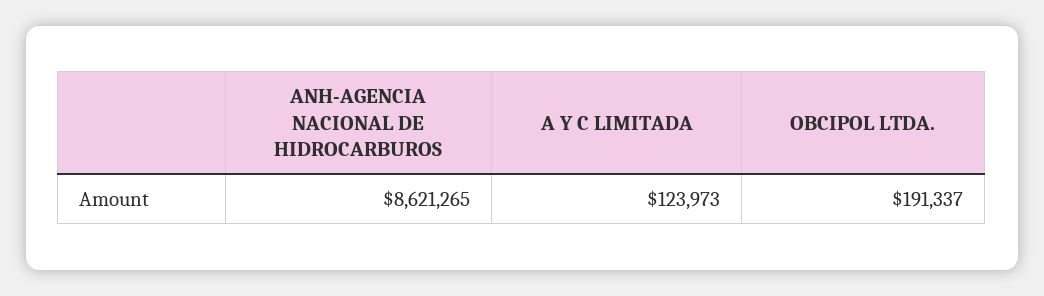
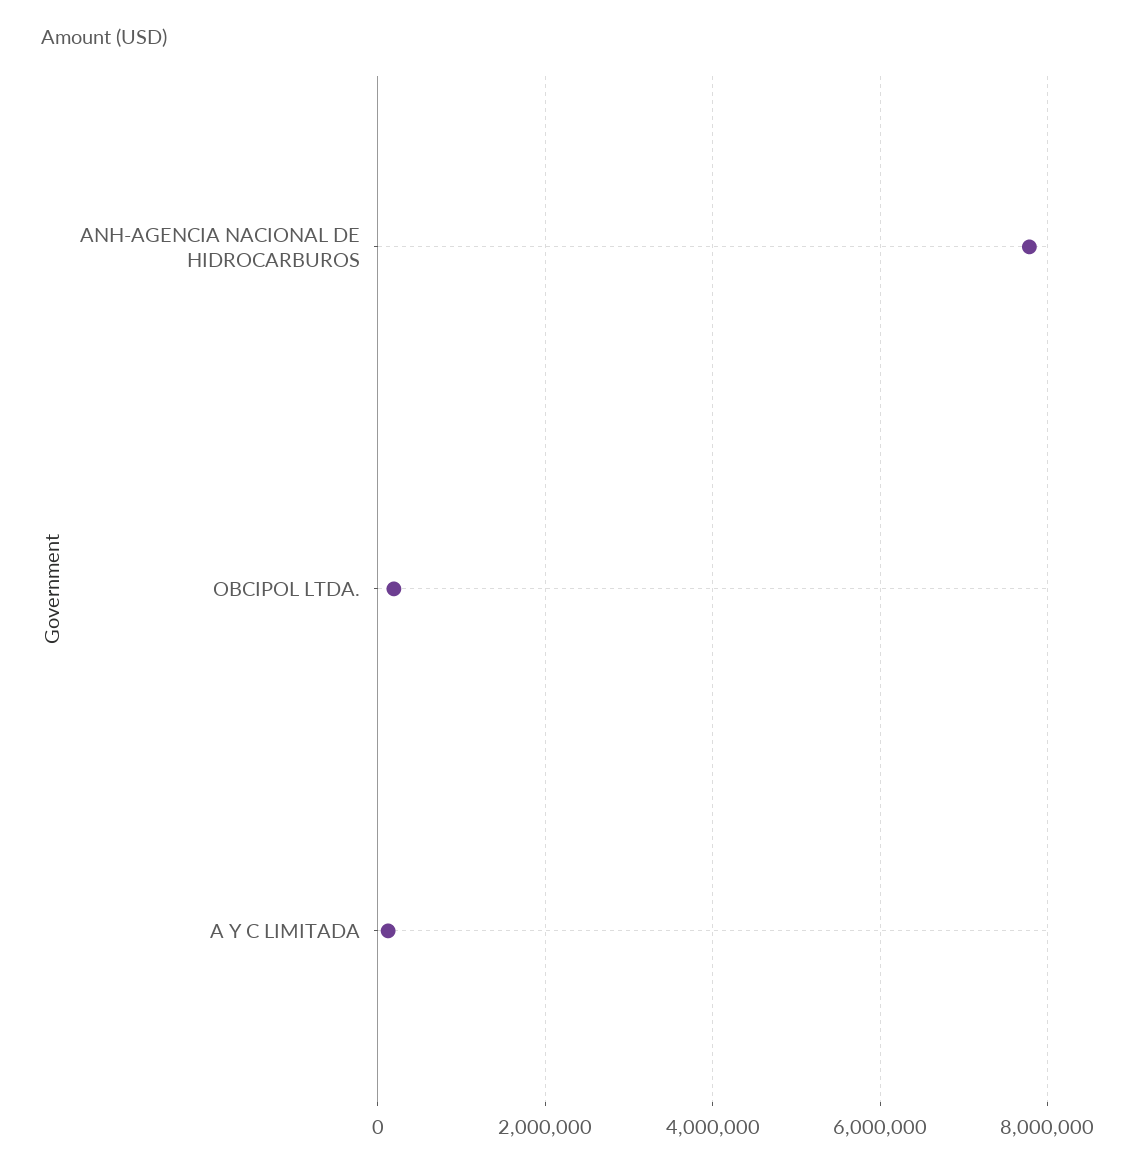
ANH-AGENCIA NACIONAL DE HIDROCARBUROS: 8621265 -> 7800000

